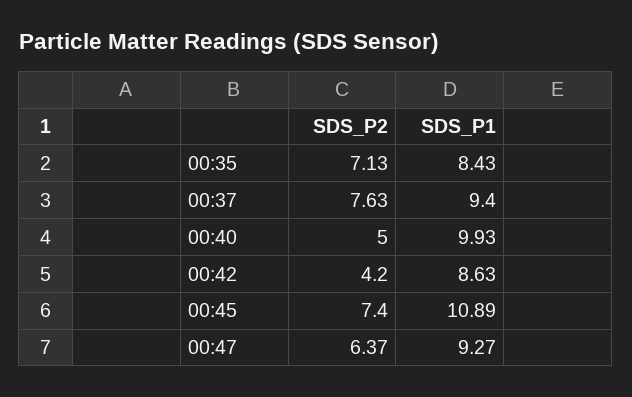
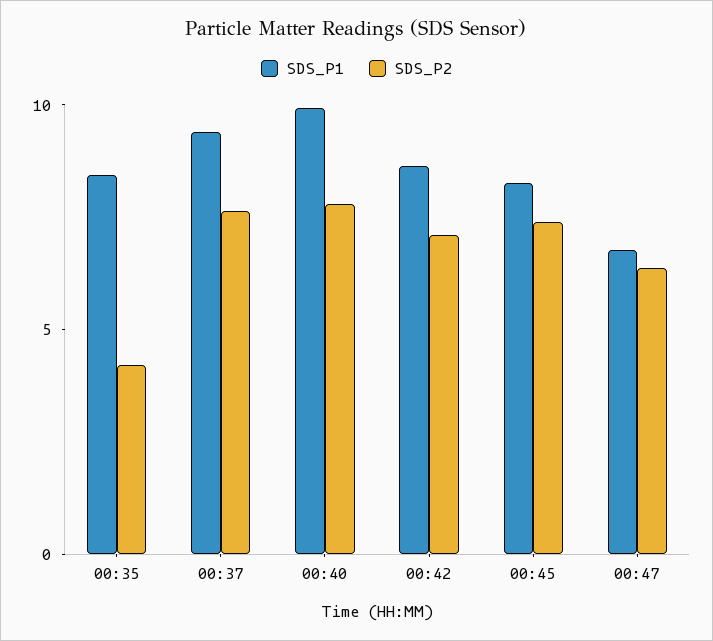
SDS_P2, 00:35: 7.13 -> 4
SDS_P2, 00:40: 5 -> 8
SDS_P2, 00:42: 4.2 -> 7
SDS_P1, 00:45: 10.89 -> 8
SDS_P1, 00:47: 9.27 -> 7

